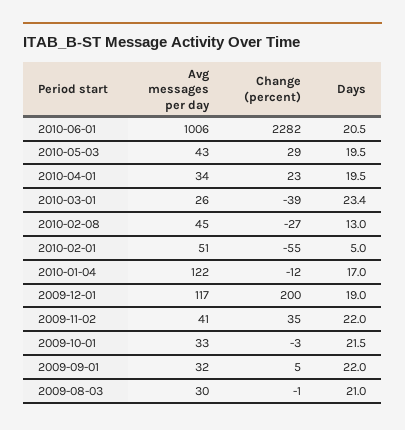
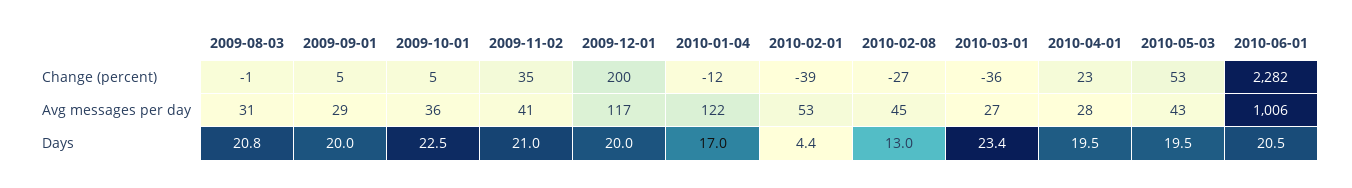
Change (percent), 2010-05-03: 29 -> 53
Avg messages per day, 2010-04-01: 34 -> 28
Avg messages per day, 2010-03-01: 26 -> 27
Change (percent), 2010-03-01: -39 -> -36
Avg messages per day, 2010-02-01: 51 -> 53
Change (percent), 2010-02-01: -55 -> -39
Days, 2010-02-01: 5 -> 4.4
Days, 2009-12-01: 19 -> 20
Days, 2009-11-02: 22 -> 21
Avg messages per day, 2009-10-01: 33 -> 36
Change (percent), 2009-10-01: -3 -> 5
Days, 2009-10-01: 21.5 -> 22.5
Avg messages per day, 2009-09-01: 32 -> 29
Days, 2009-09-01: 22 -> 20
Avg messages per day, 2009-08-03: 30 -> 31
Days, 2009-08-03: 21 -> 20.8

